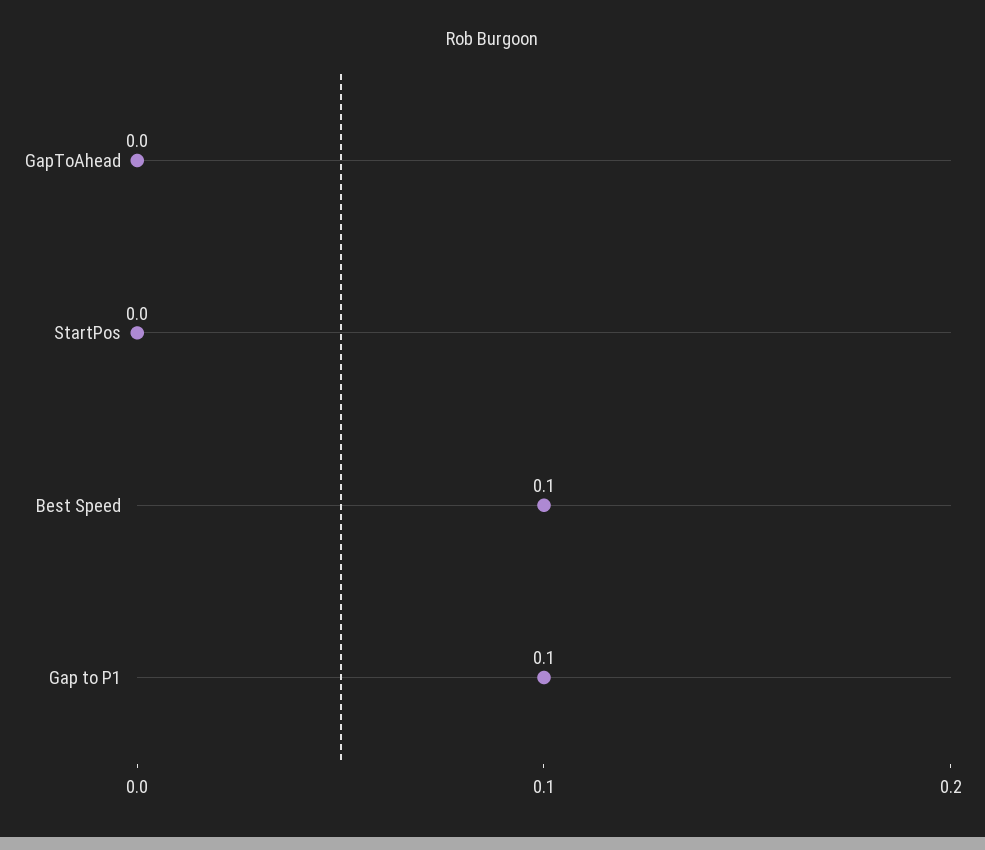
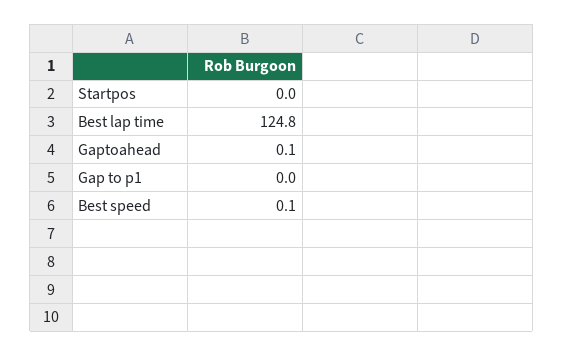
GapToAhead: 0 -> 0.1
Gap to P1: 0.1 -> 0
Best lap time: none -> 124.8

